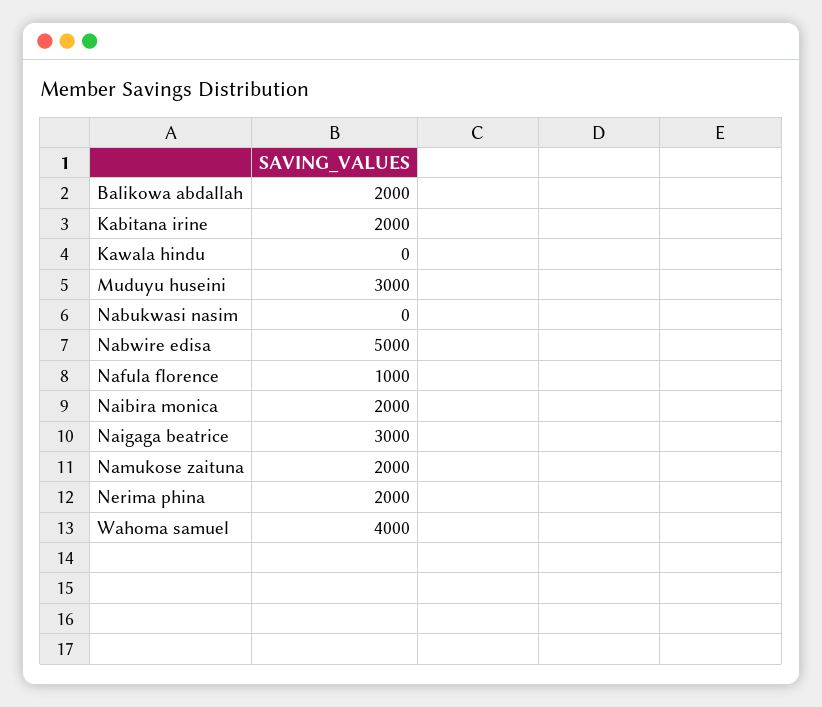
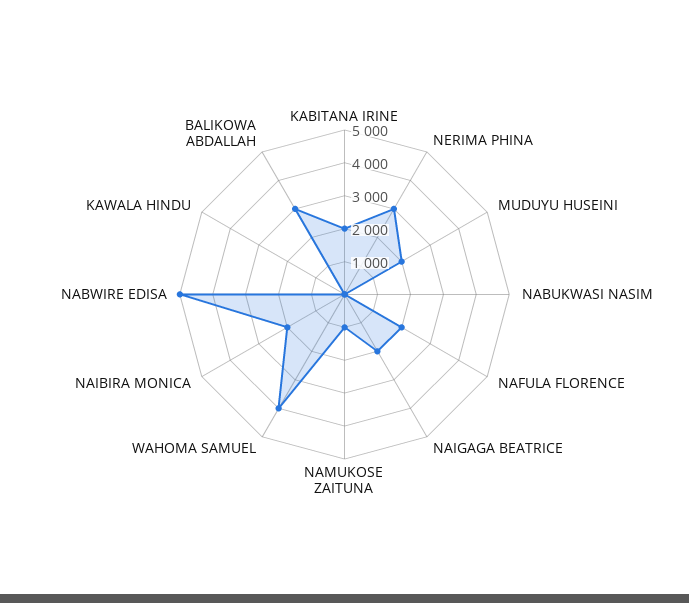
Balikowa abdallah: 2000 -> 3000
Muduyu huseini: 3000 -> 2000
Nafula florence: 1000 -> 2000
Naigaga beatrice: 3000 -> 2000
Namukose zaituna: 2000 -> 1000
Nerima phina: 2000 -> 3000

